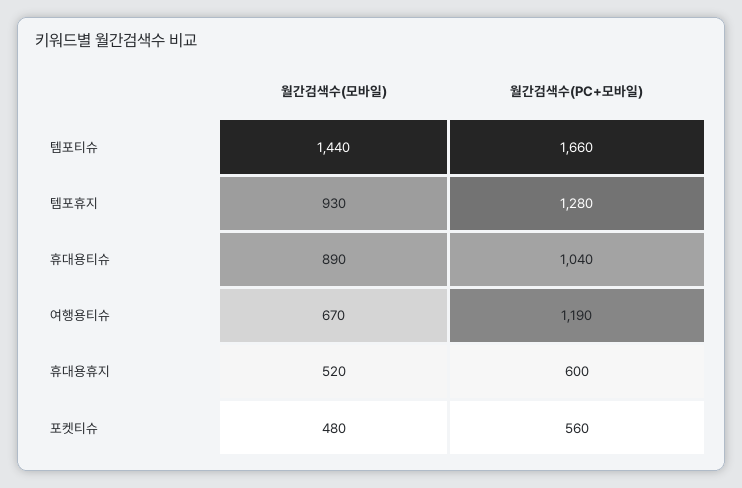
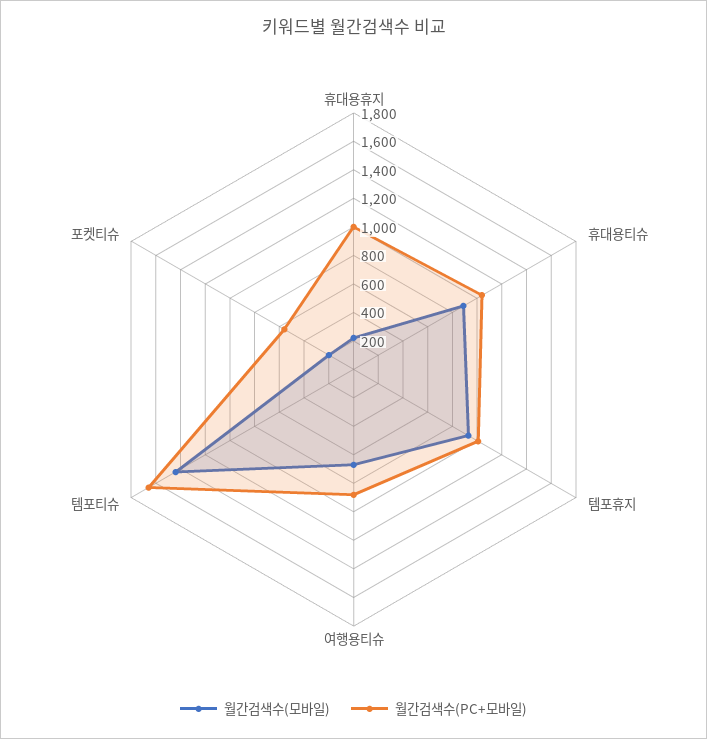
월간검색수(PC+모바일), 템포휴지: 1280 -> 1000
월간검색수(PC+모바일), 여행용티슈: 1190 -> 900
월간검색수(모바일), 휴대용휴지: 520 -> 200
월간검색수(PC+모바일), 휴대용휴지: 600 -> 1000
월간검색수(모바일), 포켓티슈: 480 -> 200

